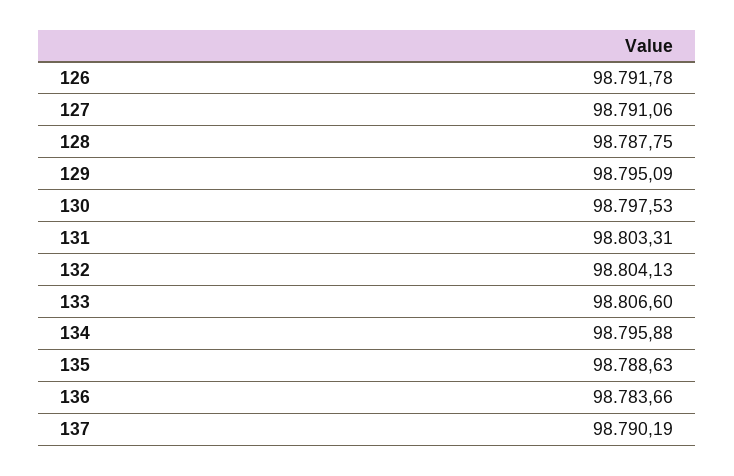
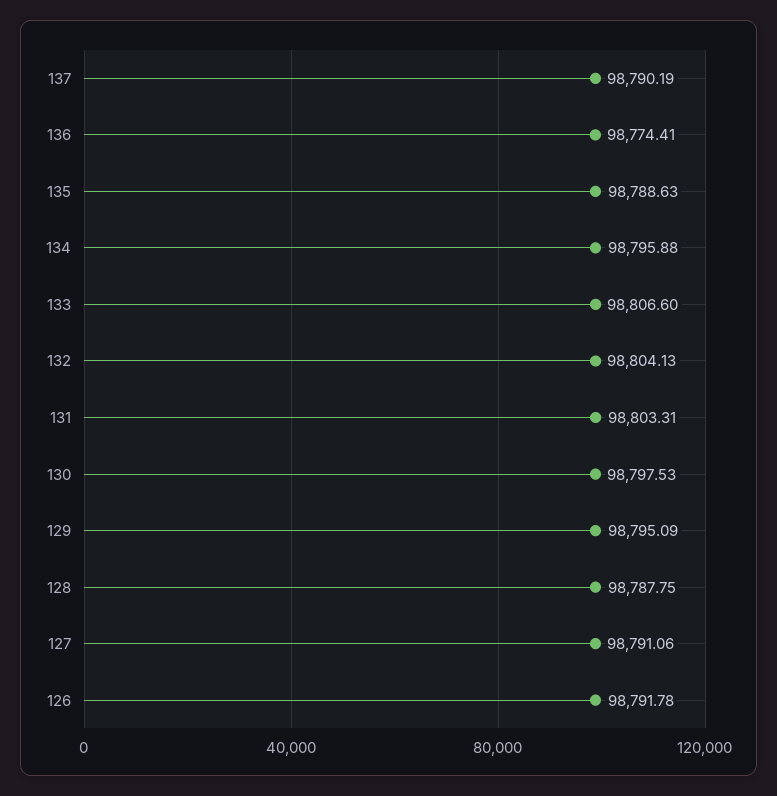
136: 98783.66 -> 98774.41

